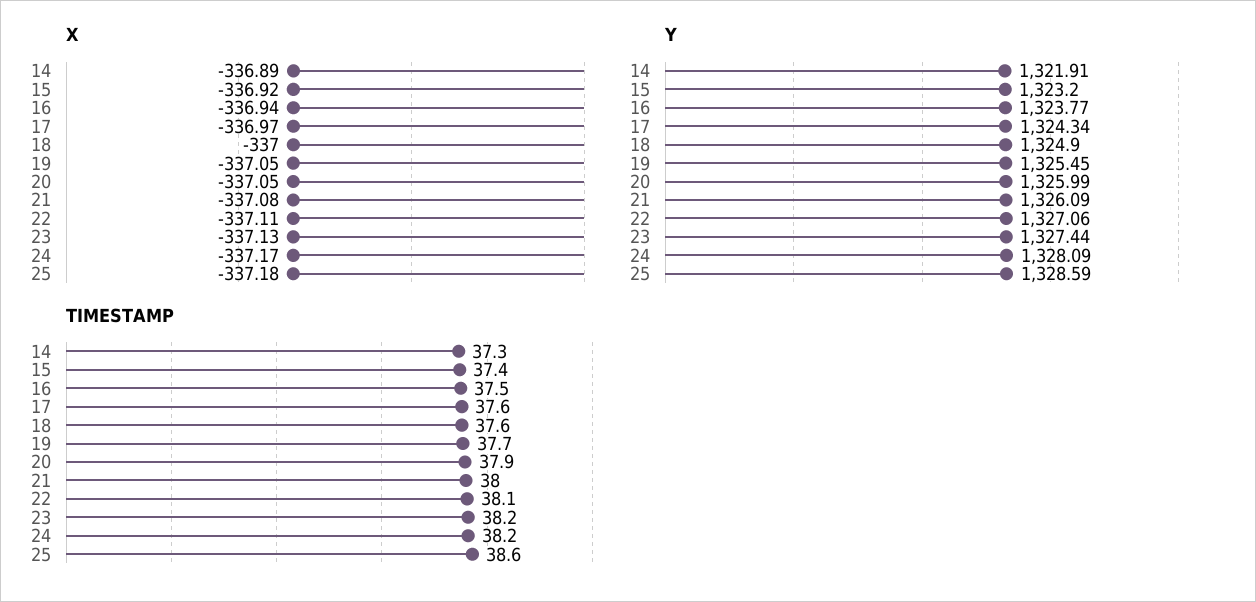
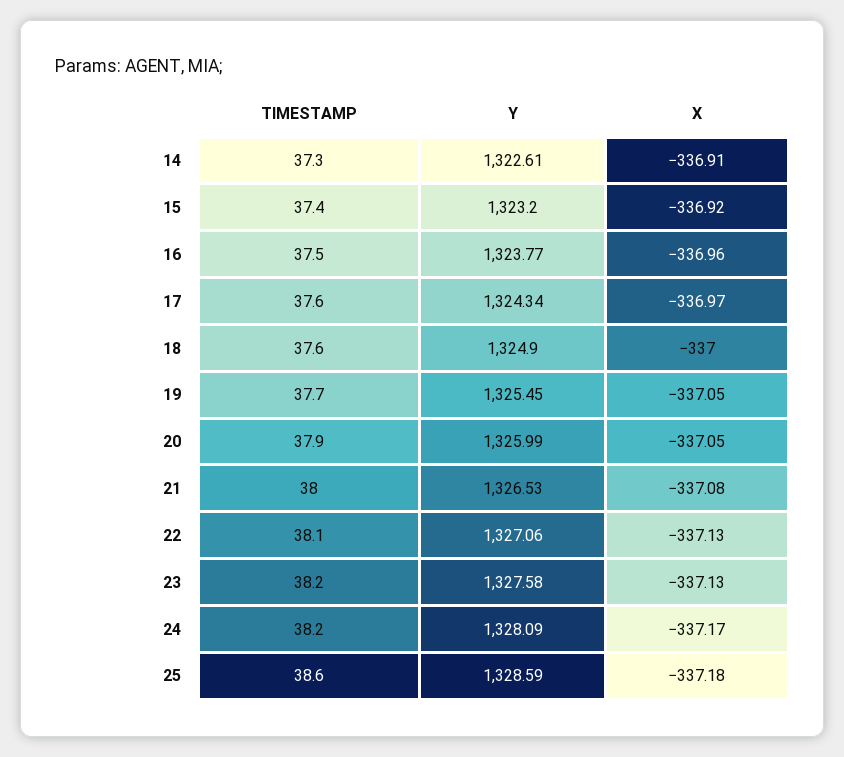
X, 14: -336.89 -> -336.91
X, 16: -336.94 -> -336.96
X, 22: -337.11 -> -337.13
Y, 14: 1321.91 -> 1322.61
Y, 21: 1326.09 -> 1326.53
Y, 23: 1327.44 -> 1327.58

